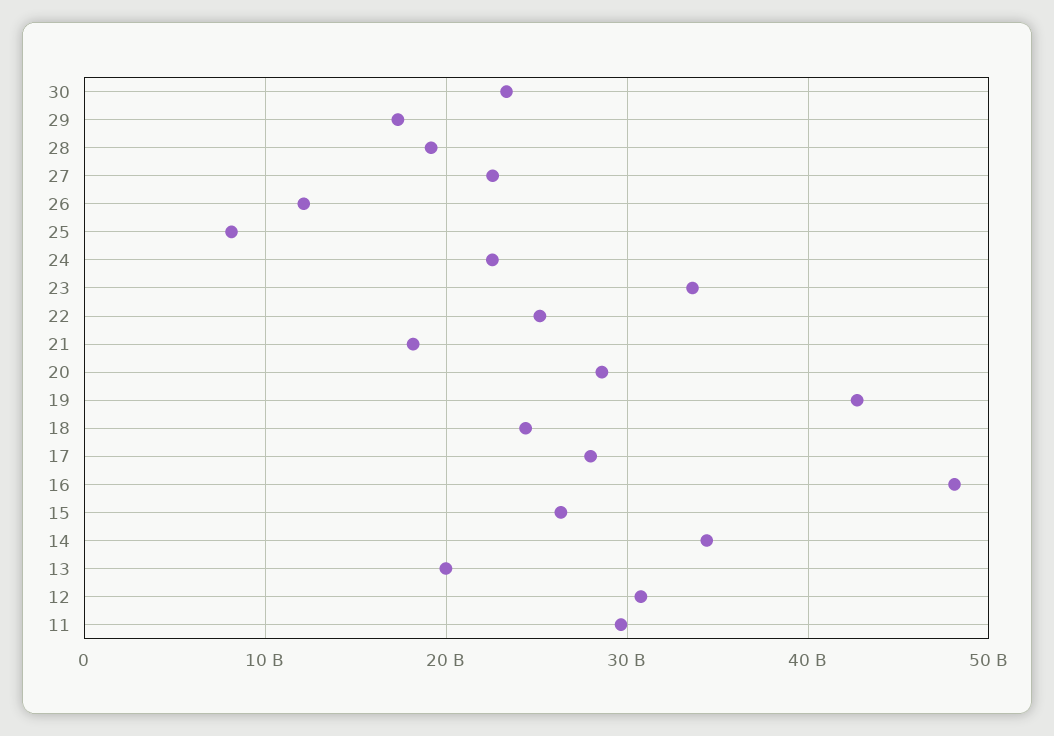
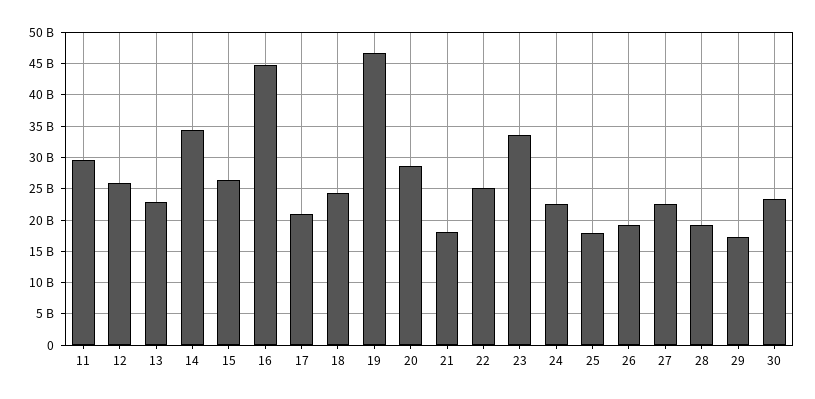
26: 12000000000 -> 19000000000
25: 8000000000 -> 18000000000
19: 43000000000 -> 47000000000
17: 28000000000 -> 21000000000
16: 48000000000 -> 45000000000
13: 20000000000 -> 23000000000
12: 31000000000 -> 26000000000

